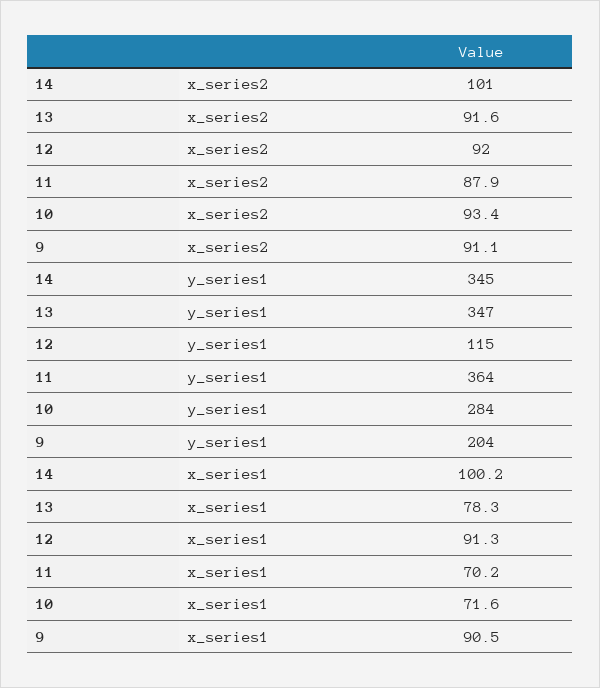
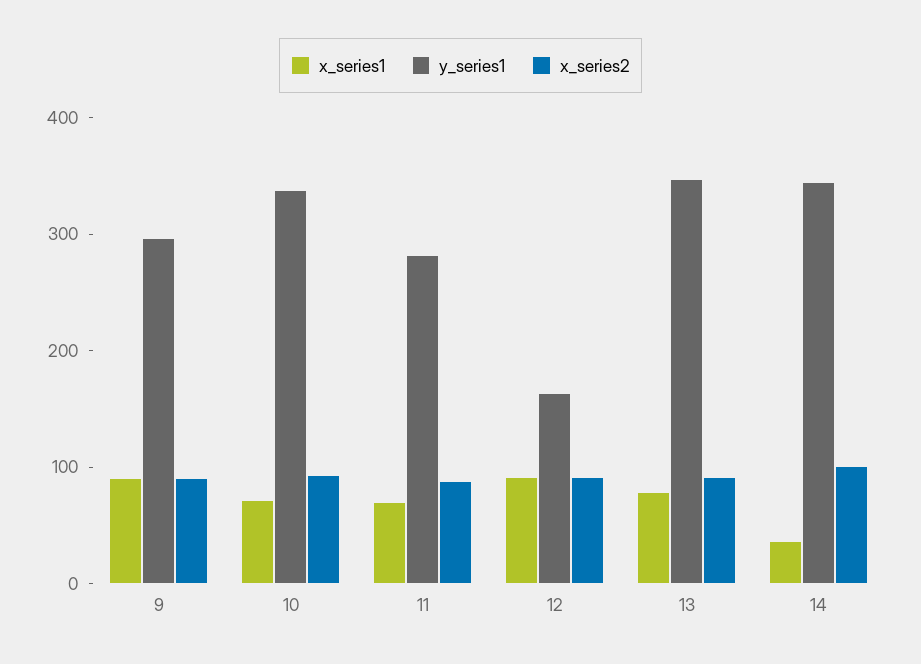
y_series1, 12: 115 -> 160
y_series1, 11: 364 -> 280
y_series1, 10: 284 -> 340
y_series1, 9: 204 -> 300
x_series1, 14: 100.2 -> 40

